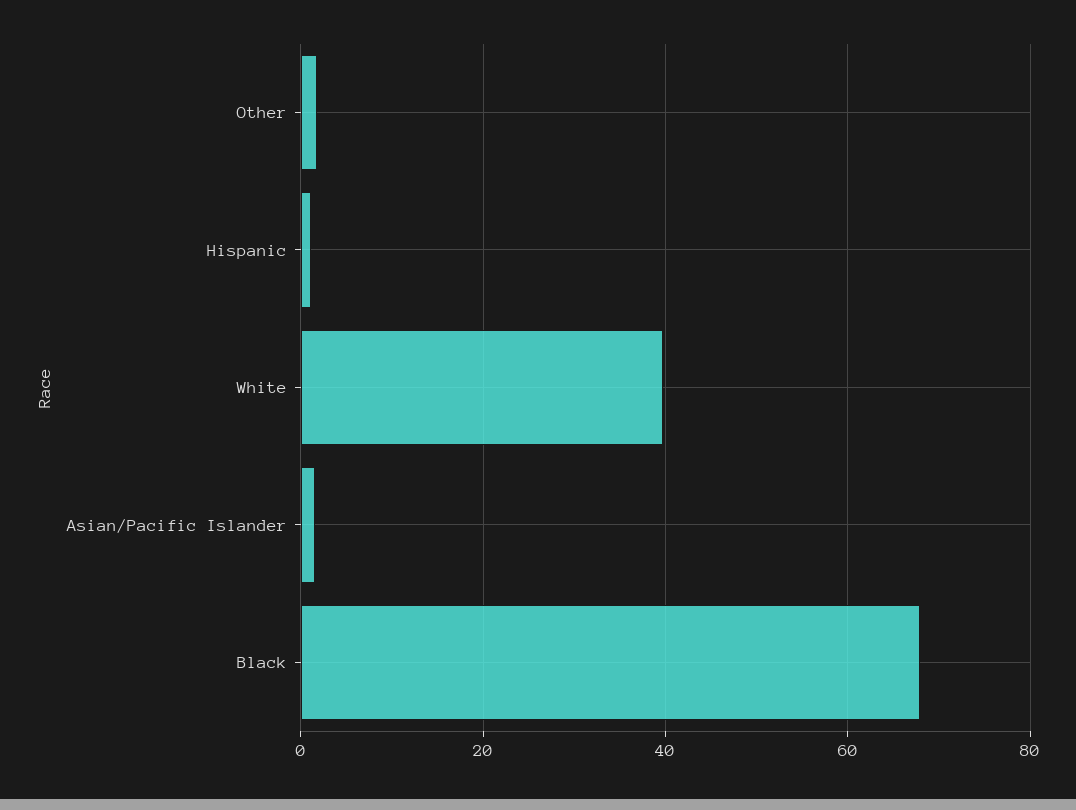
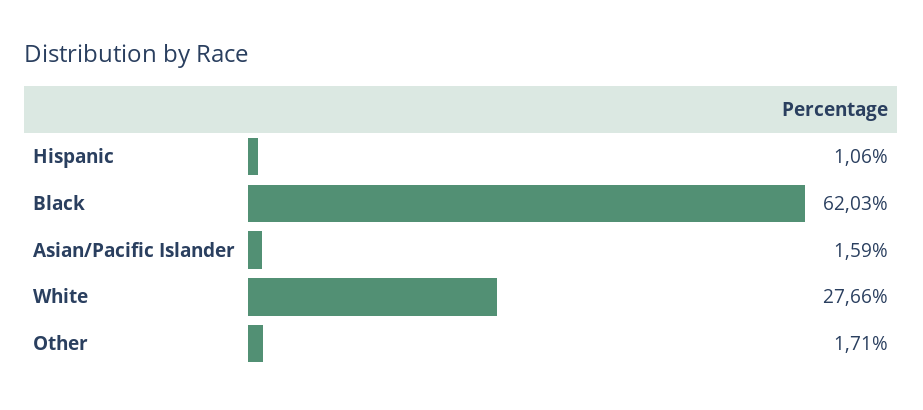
White: 40 -> 27.66
Black: 68 -> 62.03

